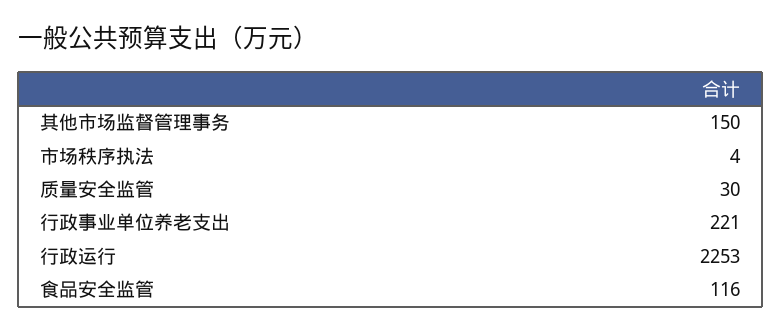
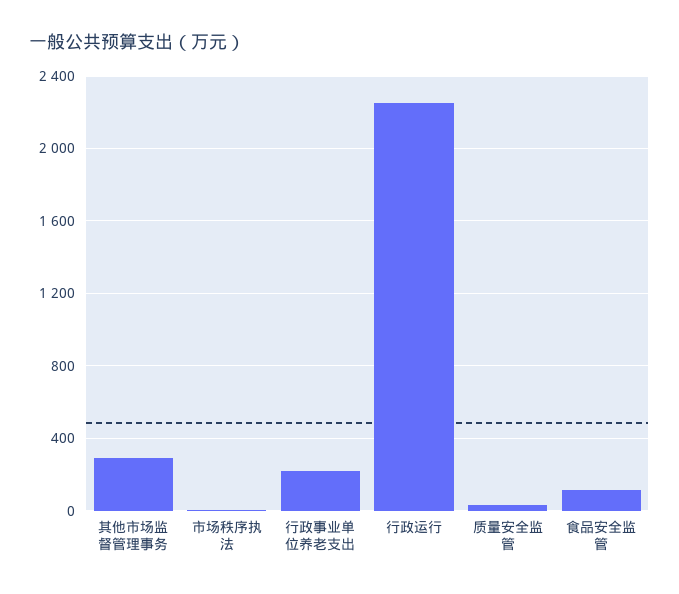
其他市场监督管理事务: 150 -> 300

